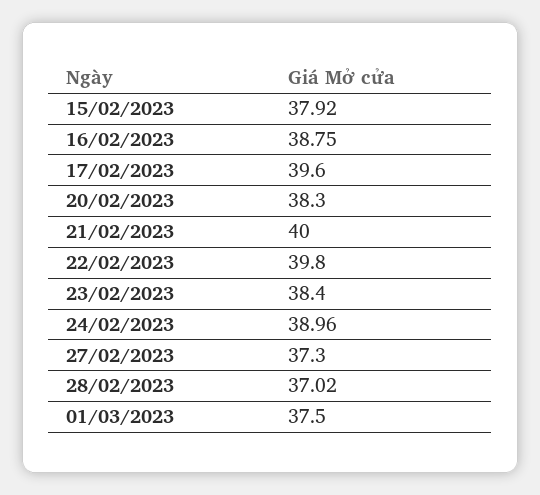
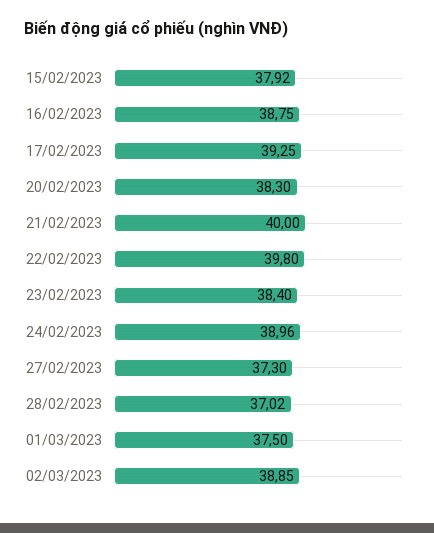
17/02/2023: 39.6 -> 39.25
02/03/2023: none -> 38.85

